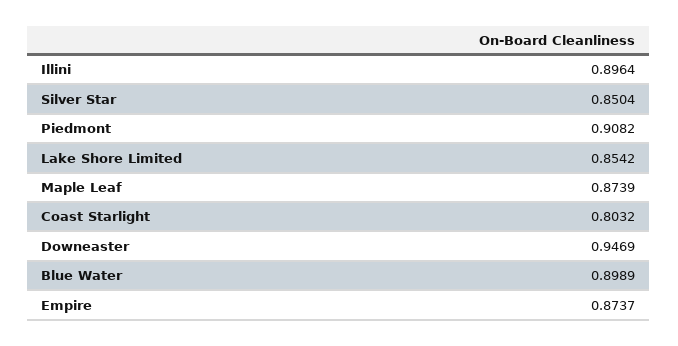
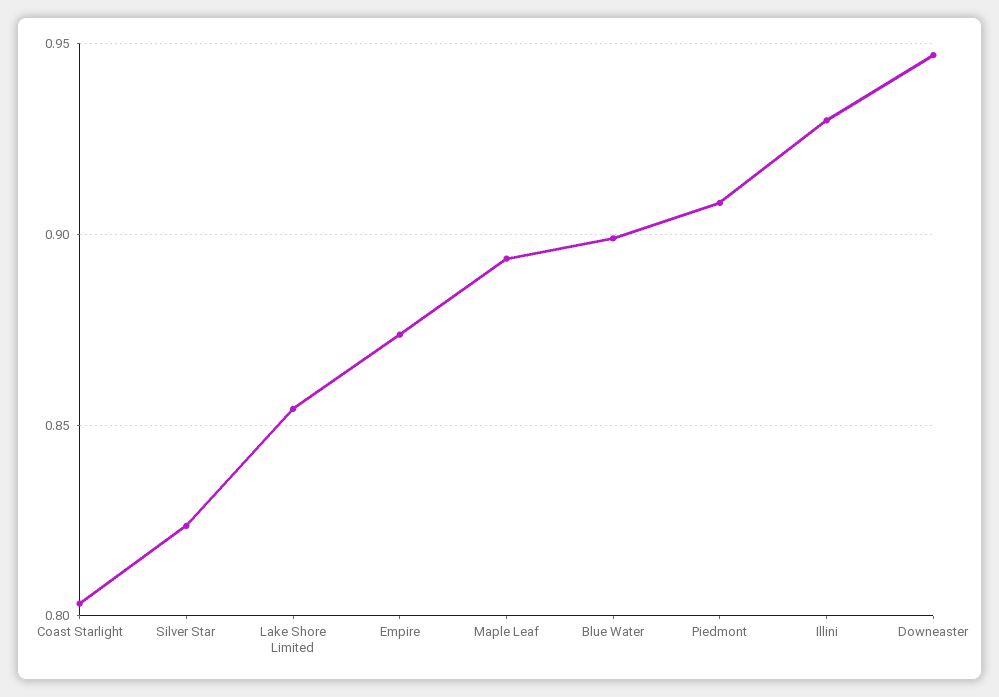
Illini: 0.8964 -> 0.93
Silver Star: 0.8504 -> 0.825
Maple Leaf: 0.8739 -> 0.895

